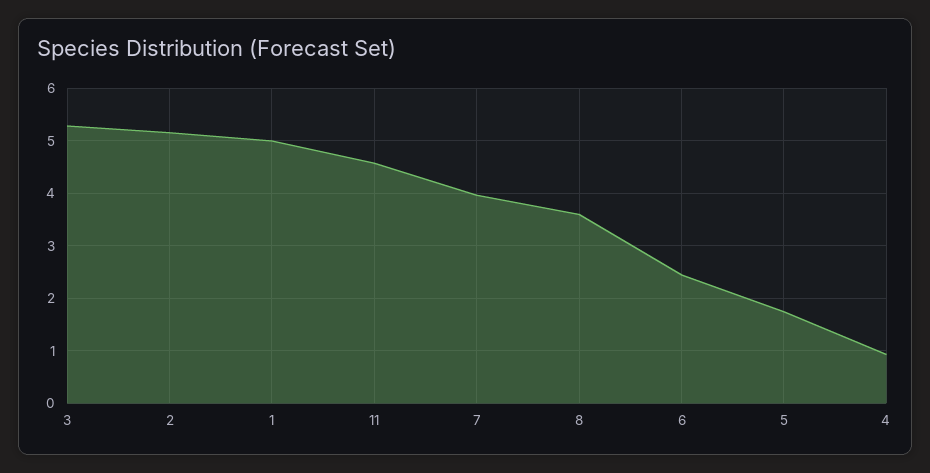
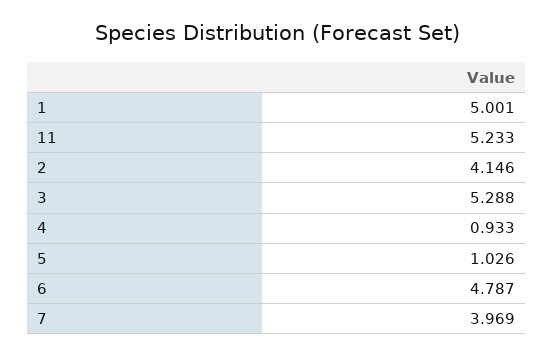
2: 5.2 -> 4.146
11: 4.6 -> 5.233
8: 3.6 -> none
6: 2.4 -> 4.787
5: 1.8 -> 1.026

